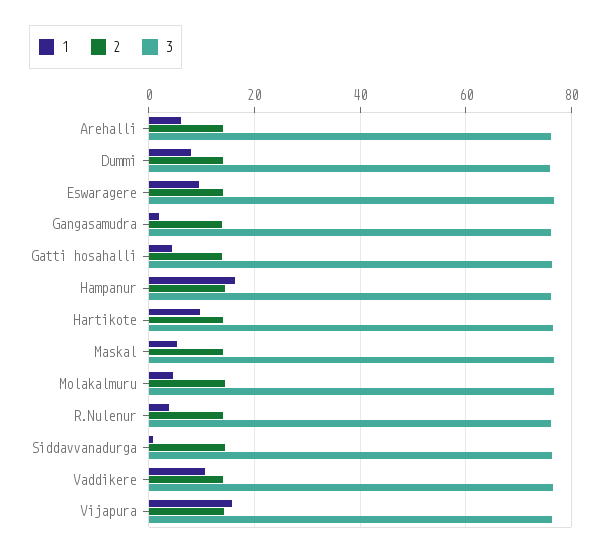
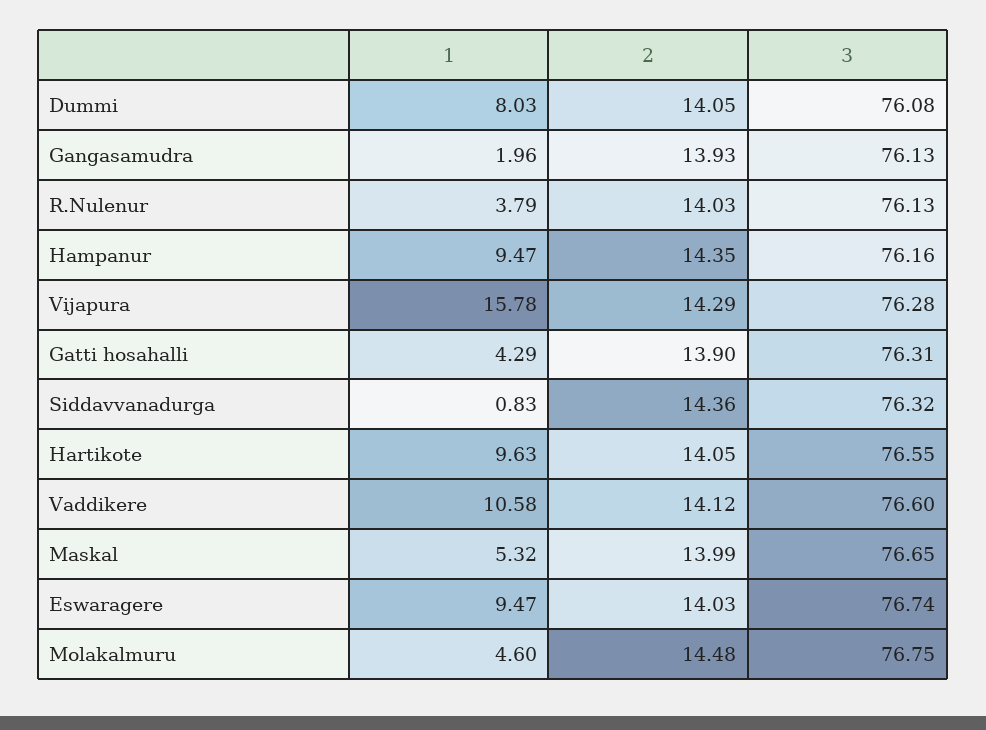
1, Arehalli: 6 -> none
2, Arehalli: 14 -> none
3, Arehalli: 76 -> none
1, Hampanur: 16 -> 9.47

